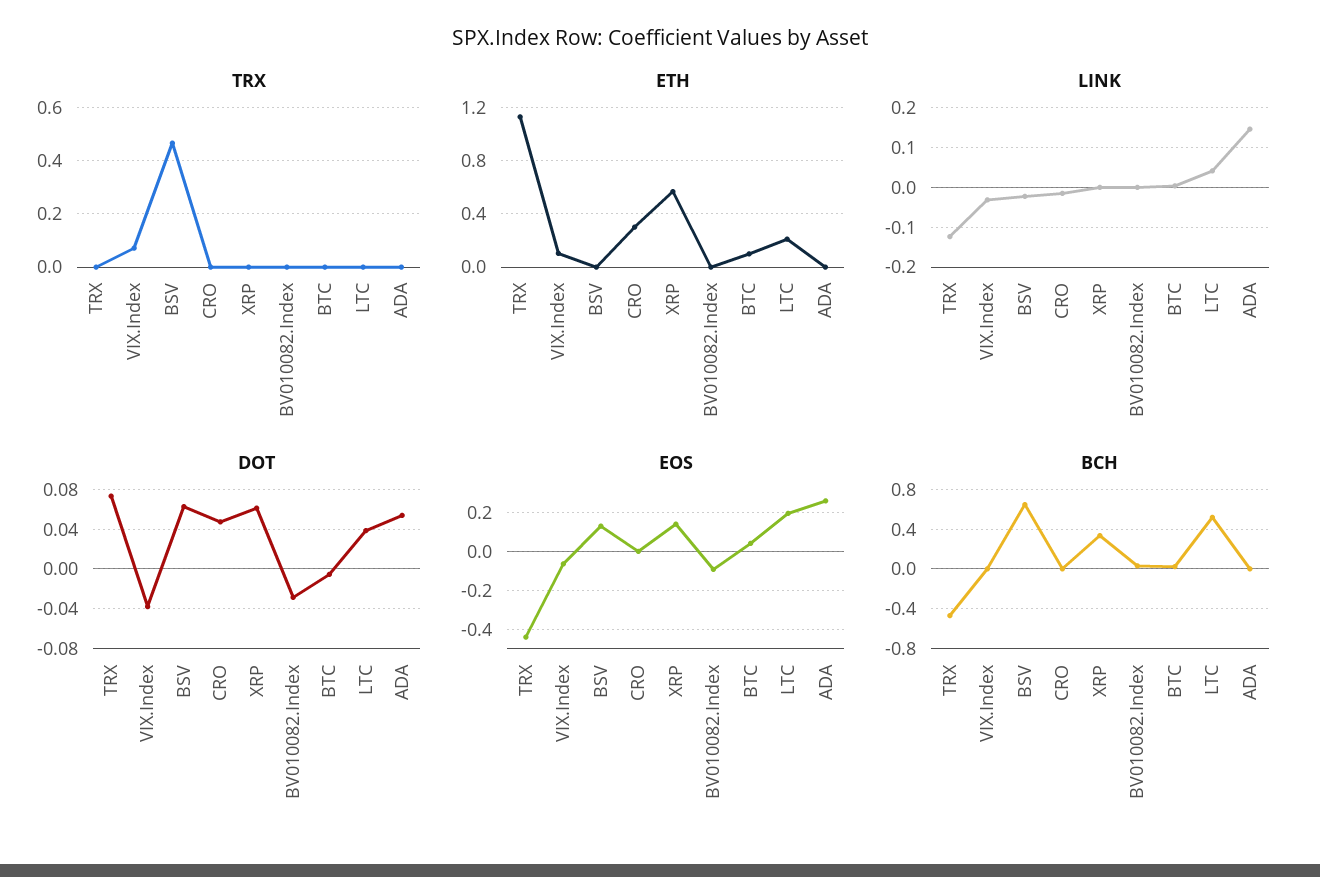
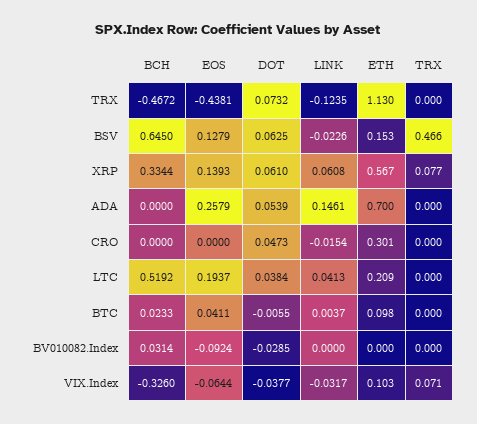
TRX, XRP: 0 -> 0.077
ETH, BSV: 0 -> 0.153
ETH, ADA: 0 -> 0.7
LINK, XRP: 0 -> 0.0608
BCH, VIX.Index: 0 -> -0.326

